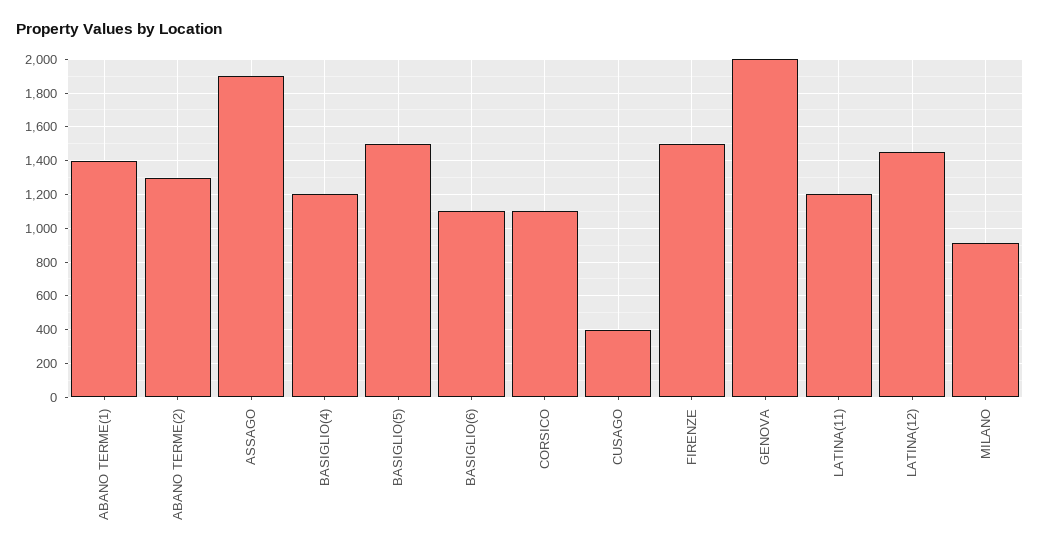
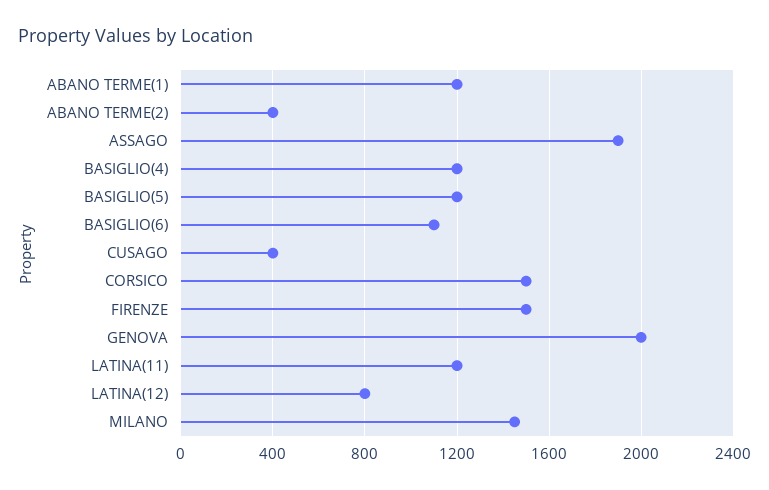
ABANO TERME(1): 1400 -> 1200
ABANO TERME(2): 1300 -> 400
BASIGLIO(5): 1500 -> 1200
CORSICO: 1100 -> 1500
LATINA(12): 1450 -> 800
MILANO: 900 -> 1450

